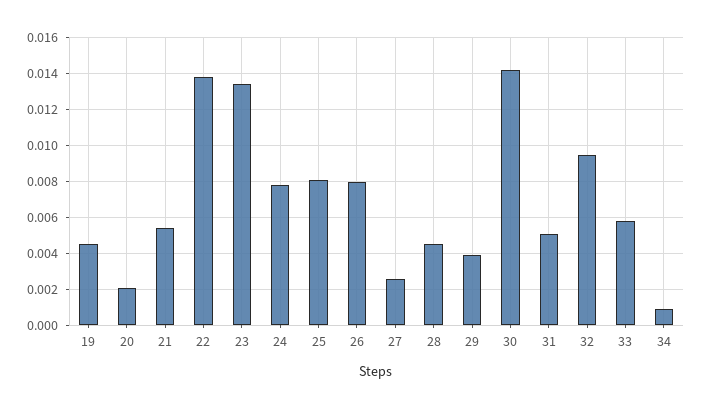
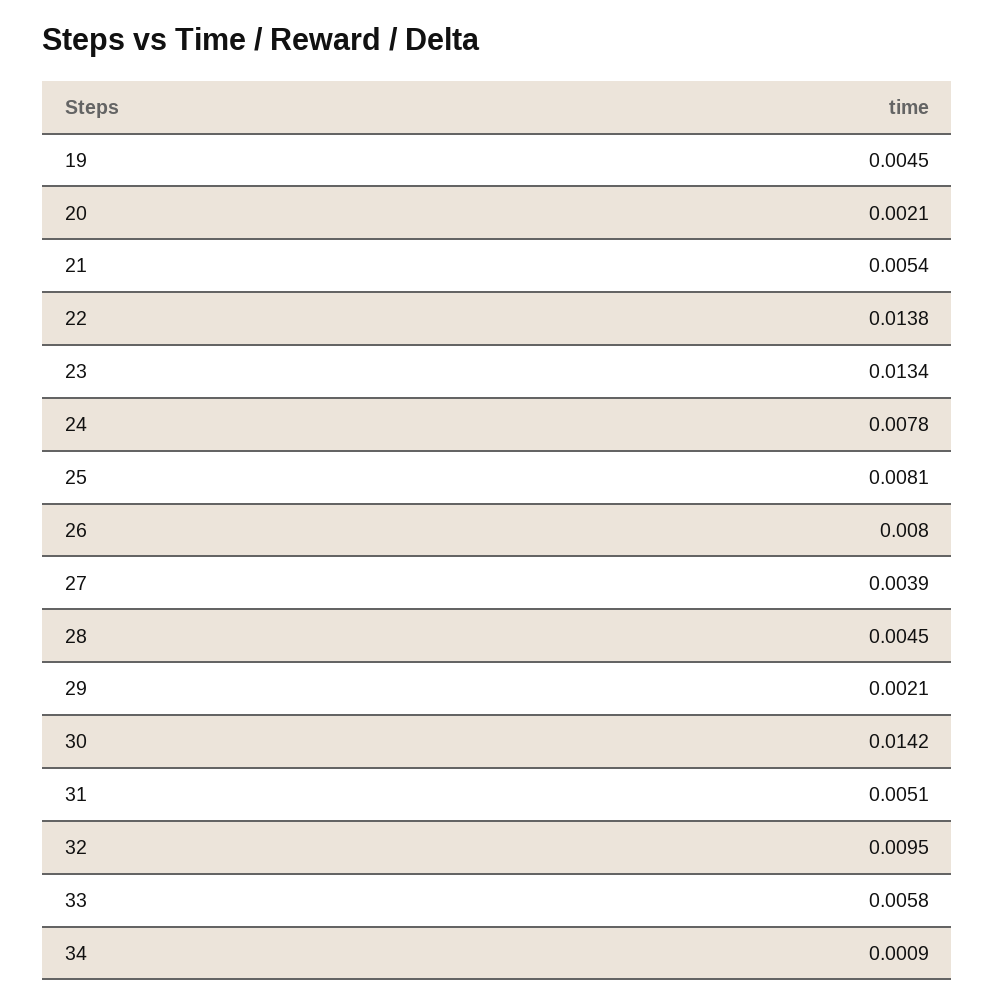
27: 0.0025 -> 0.0039
29: 0.004 -> 0.0021

